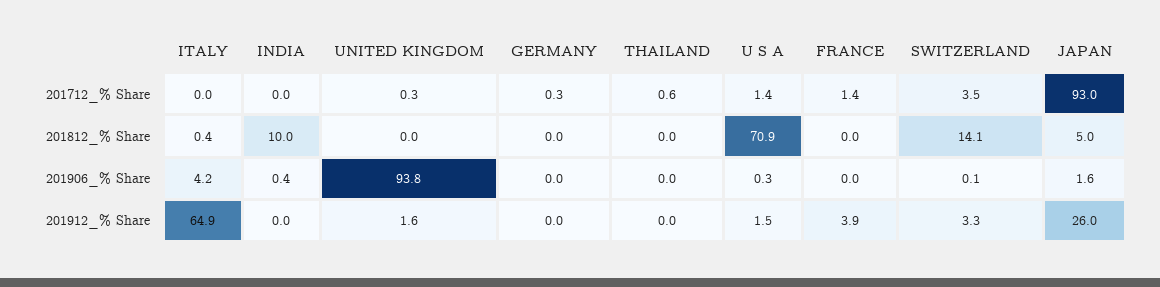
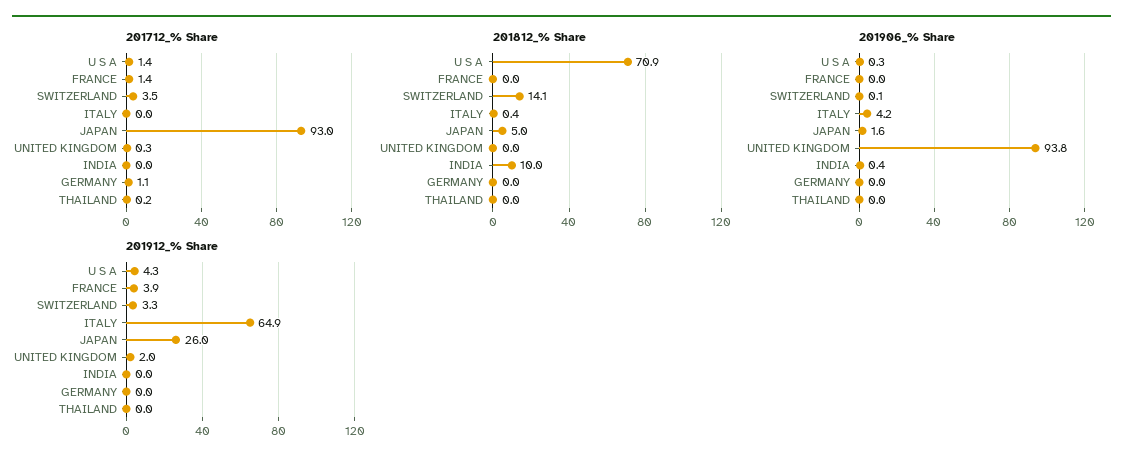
201712_% Share, GERMANY: 0.3 -> 1.1
201712_% Share, THAILAND: 0.6 -> 0.2
201912_% Share, UNITED KINGDOM: 1.6 -> 2
201912_% Share, U S A: 1.5 -> 4.3

